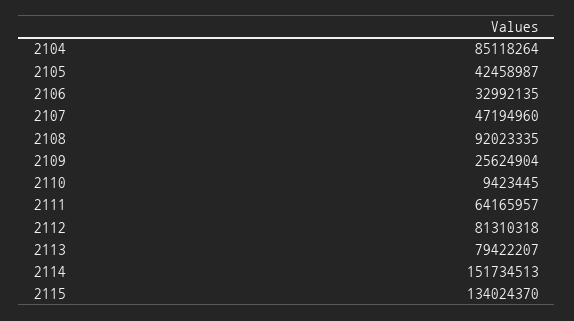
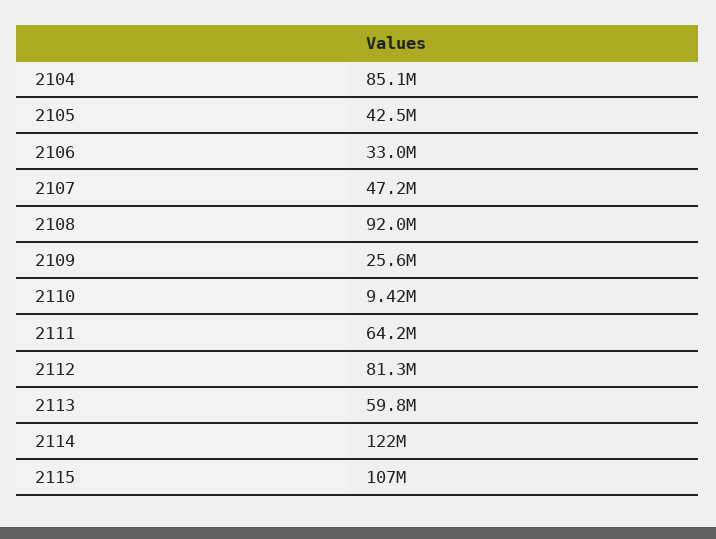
2113: 79422207 -> 59800000
2114: 151734513 -> 122000000
2115: 134024370 -> 107000000

